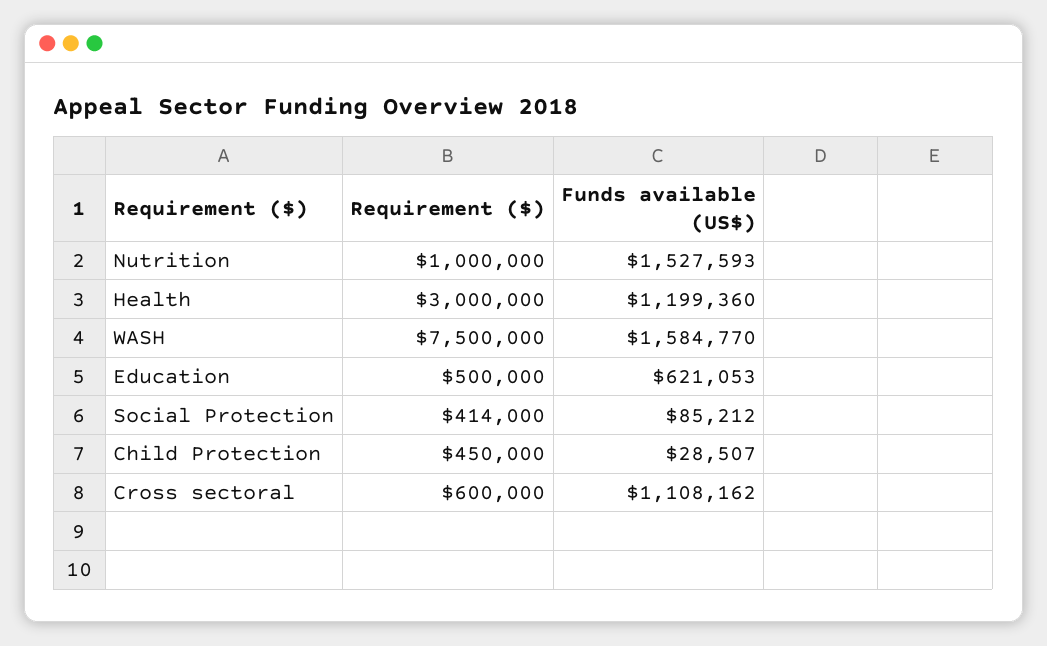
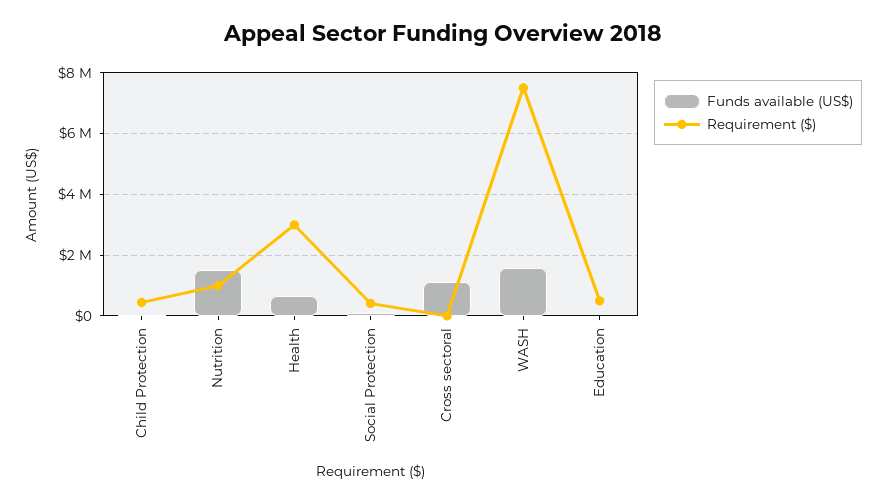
Funds available (US$), Health: 1199360 -> 600000
Funds available (US$), Education: 621053 -> 0
Requirement ($), Cross sectoral: 600000 -> 0

